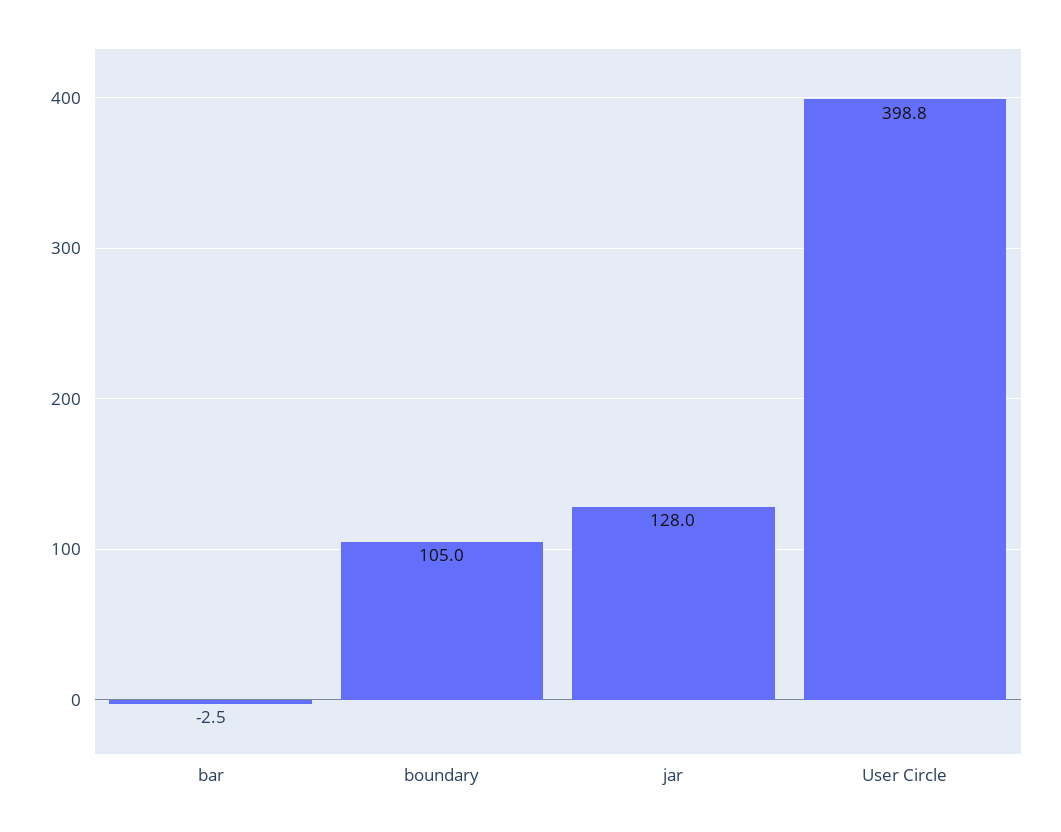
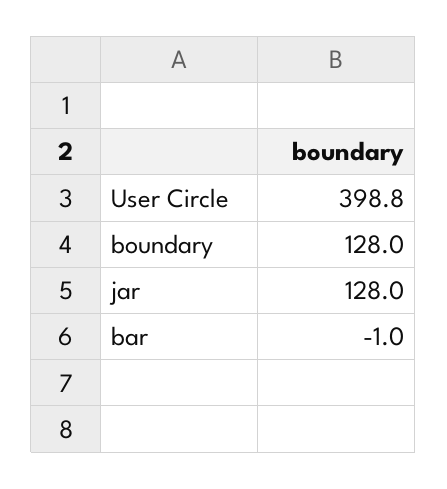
bar: -2.5 -> -1
boundary: 105 -> 128

